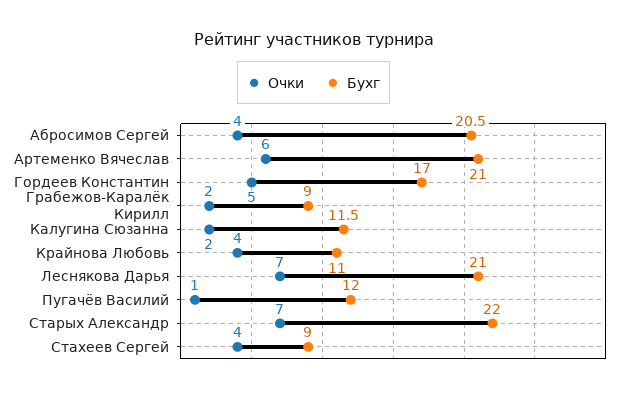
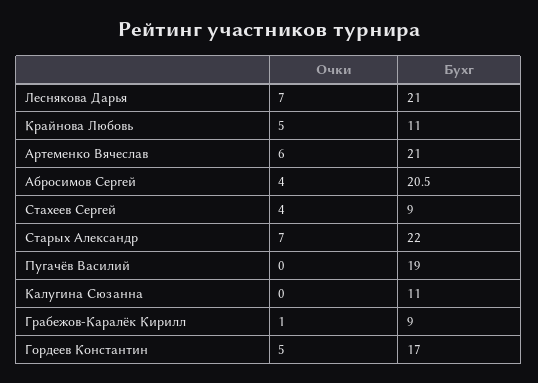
Очки, Грабежов-Каралёк Кирилл: 2 -> 1
Очки, Калугина Сюзанна: 2 -> 0
Бухг, Калугина Сюзанна: 11.5 -> 11
Очки, Крайнова Любовь: 4 -> 5
Очки, Пугачёв Василий: 1 -> 0
Бухг, Пугачёв Василий: 12 -> 19

